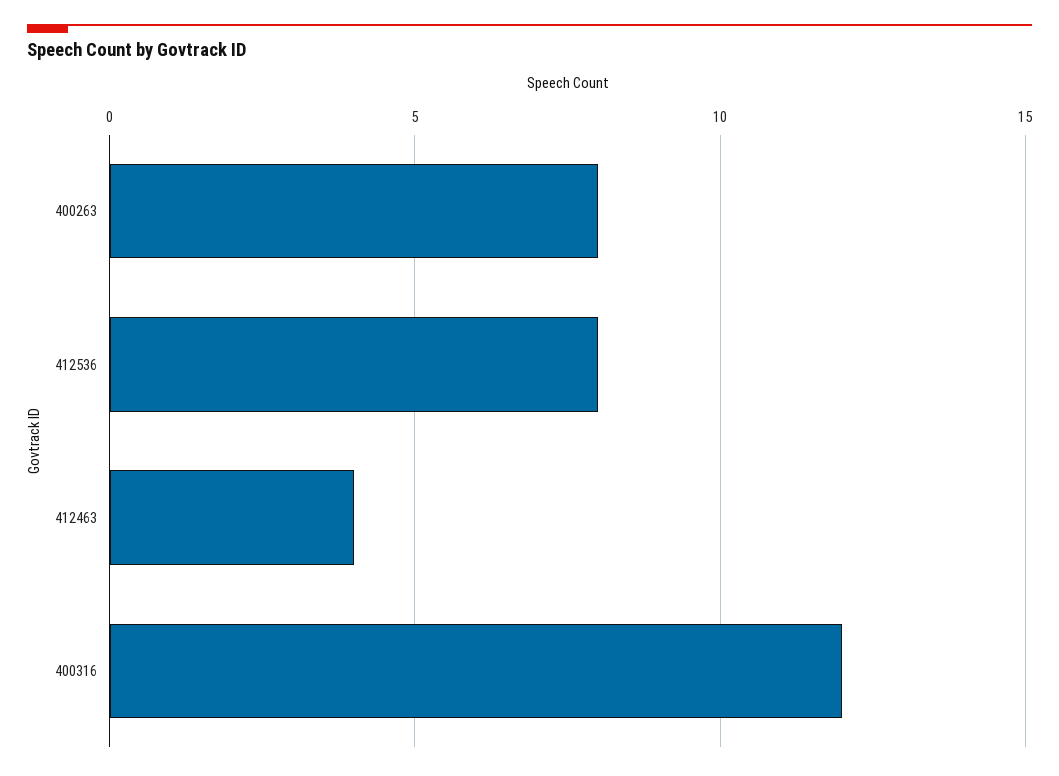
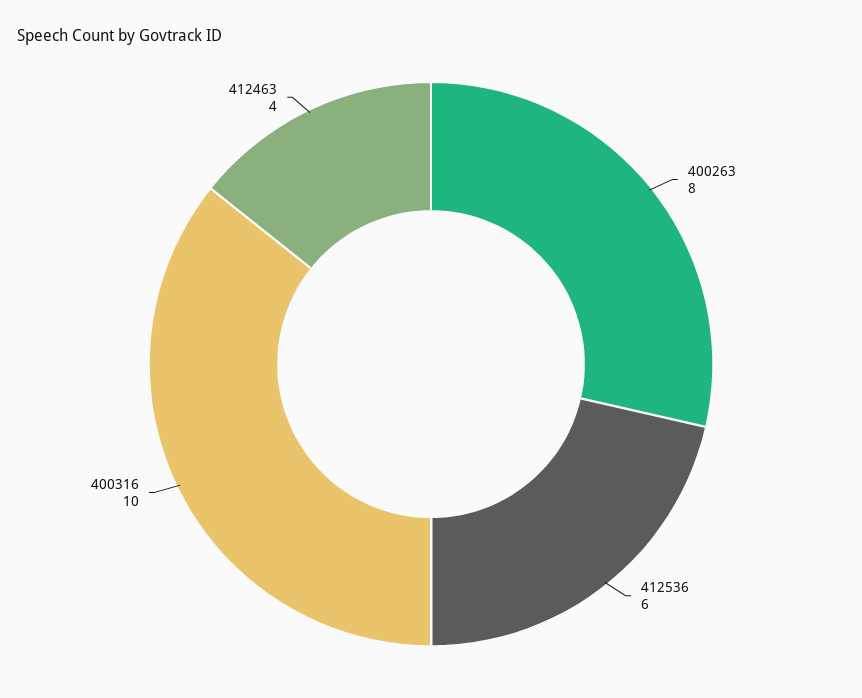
412536: 8 -> 6
400316: 12 -> 10

